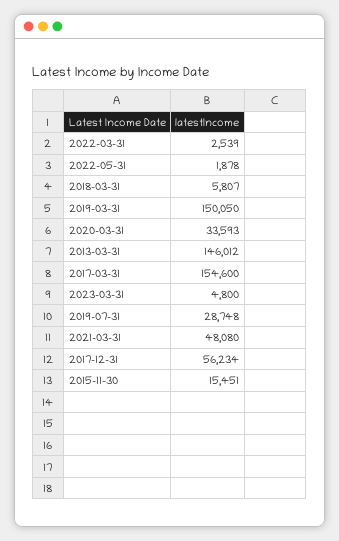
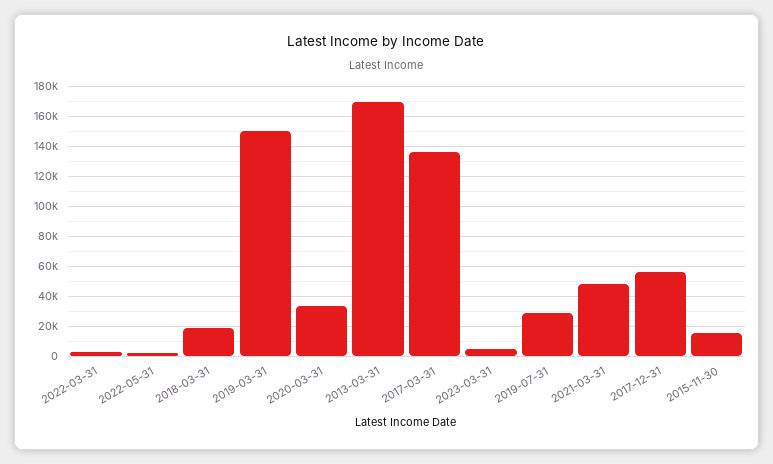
2018-03-31: 5807 -> 20000
2013-03-31: 146012 -> 170000
2017-03-31: 154600 -> 135000

